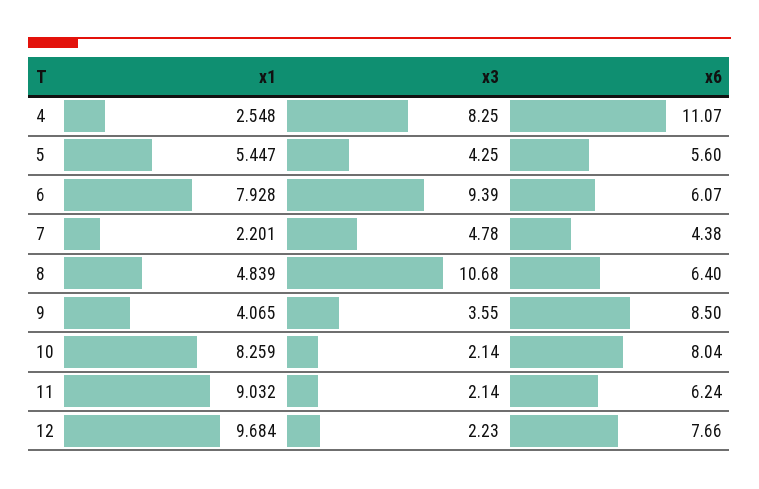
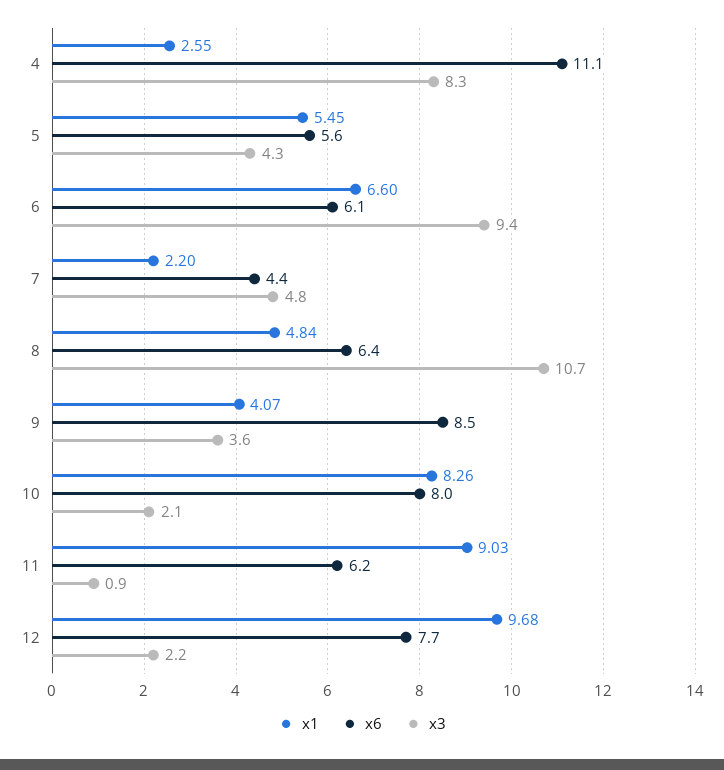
x1, 6: 7.928 -> 6.6
x3, 11: 2.14 -> 0.9

